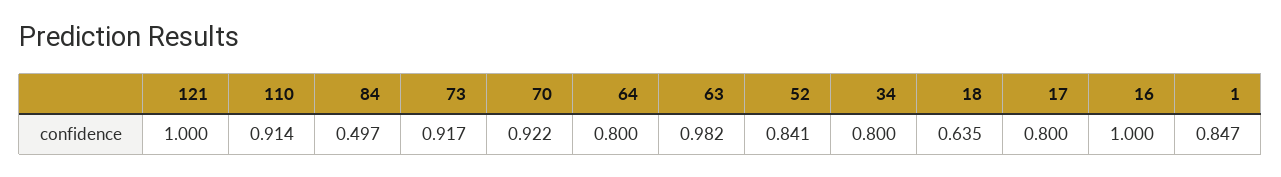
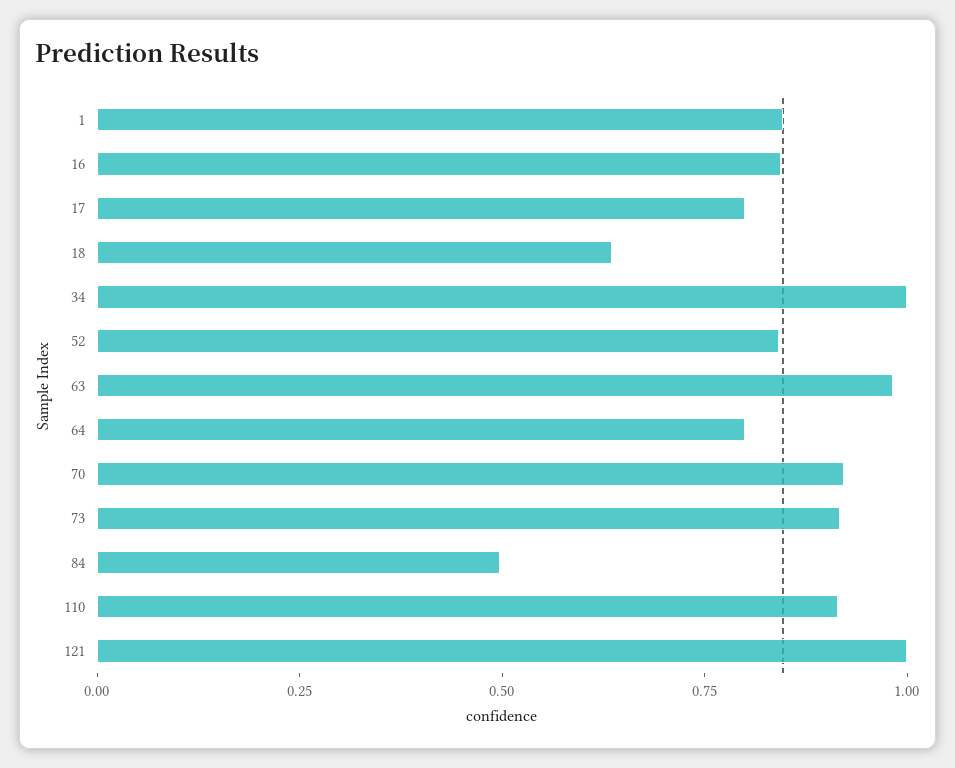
34: 0.8 -> 1
16: 1 -> 0.85

